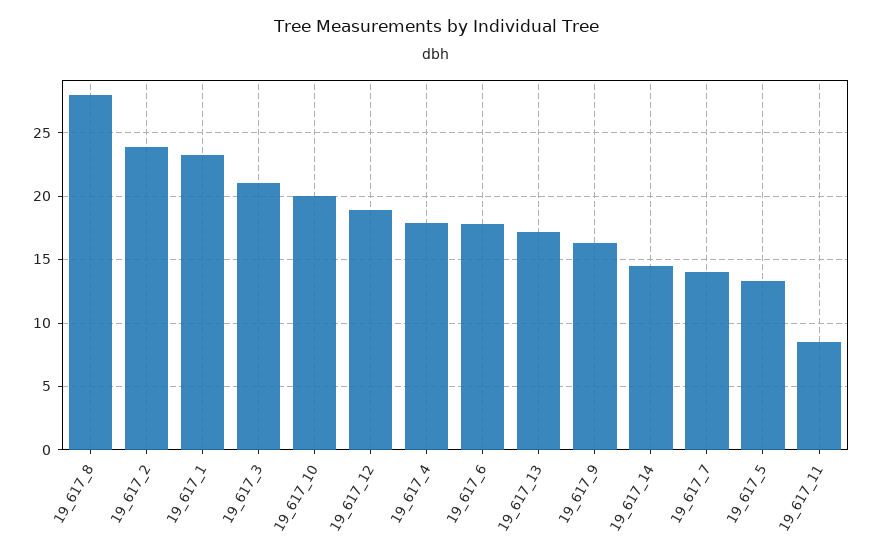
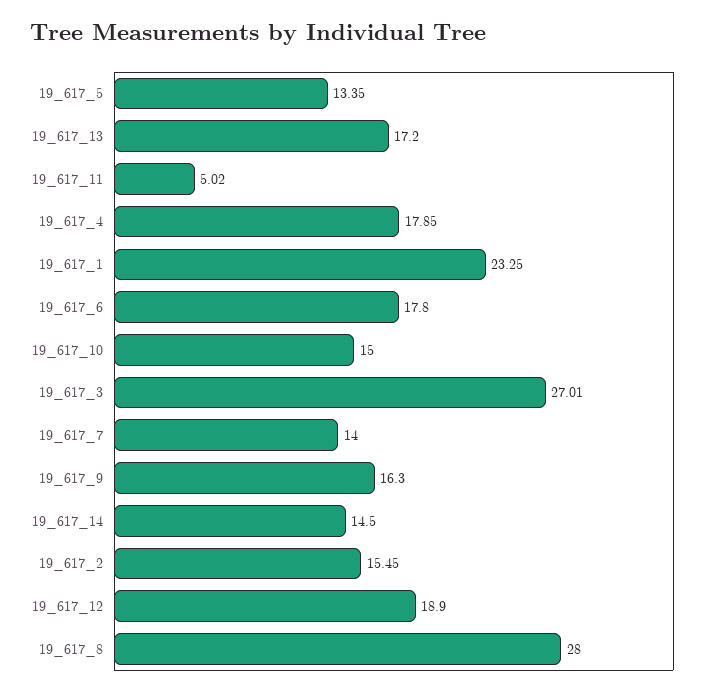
19_617_2: 24 -> 15.45
19_617_3: 21 -> 27.01
19_617_10: 20 -> 15
19_617_11: 8.5 -> 5.02

